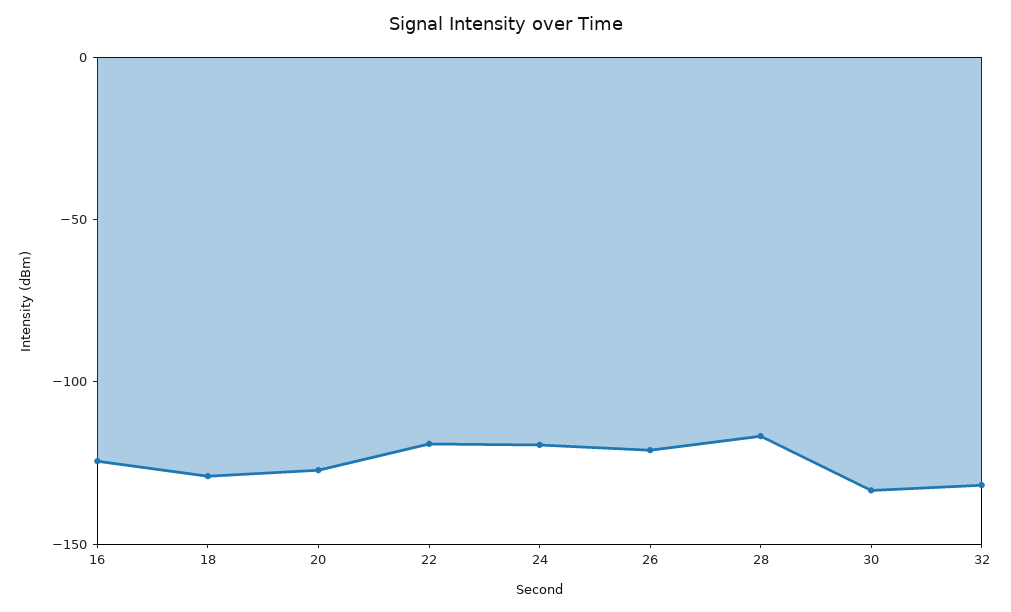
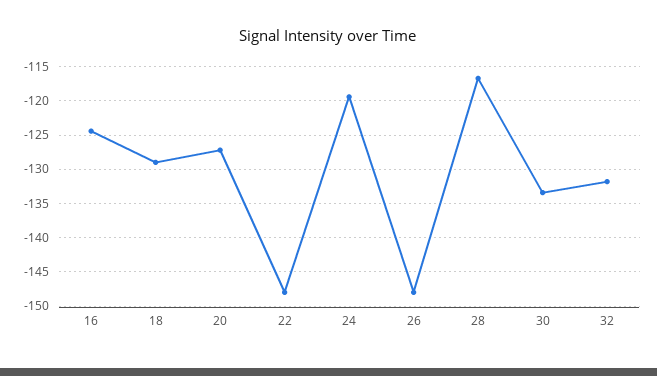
22: -120 -> -148
26: -120 -> -148

